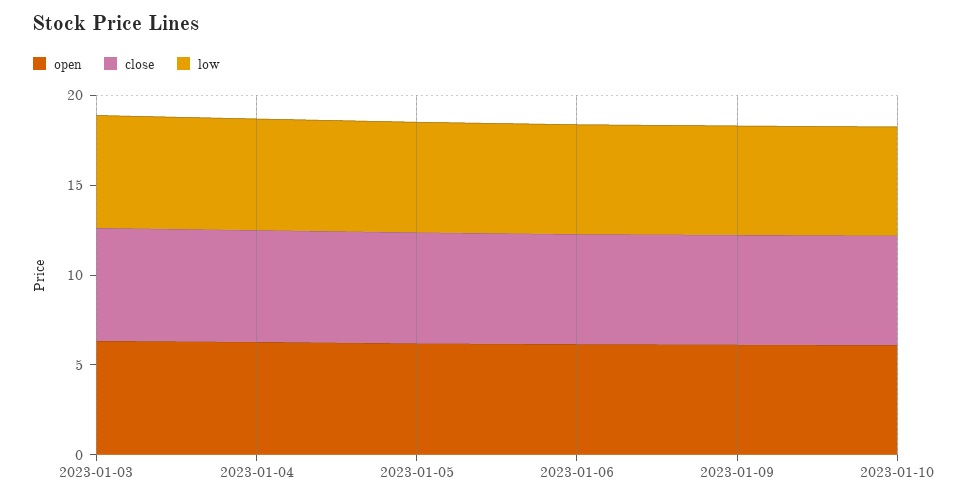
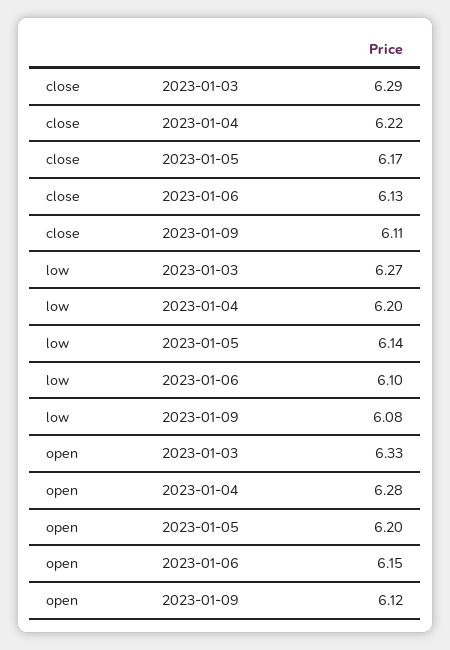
open, 2023-01-10: 6 -> none
close, 2023-01-10: 6 -> none
low, 2023-01-10: 6 -> none

